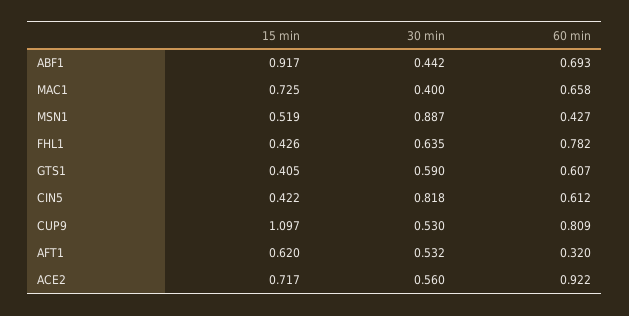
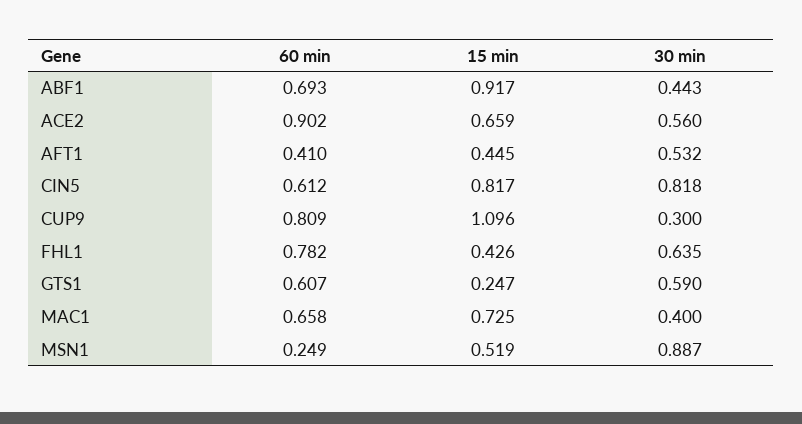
30 min, ABF1: 0.442 -> 0.443
60 min, MSN1: 0.427 -> 0.249
15 min, GTS1: 0.405 -> 0.247
15 min, CIN5: 0.422 -> 0.817
15 min, CUP9: 1.097 -> 1.096
30 min, CUP9: 0.53 -> 0.3
15 min, AFT1: 0.62 -> 0.445
60 min, AFT1: 0.32 -> 0.41
15 min, ACE2: 0.717 -> 0.659
60 min, ACE2: 0.922 -> 0.902

